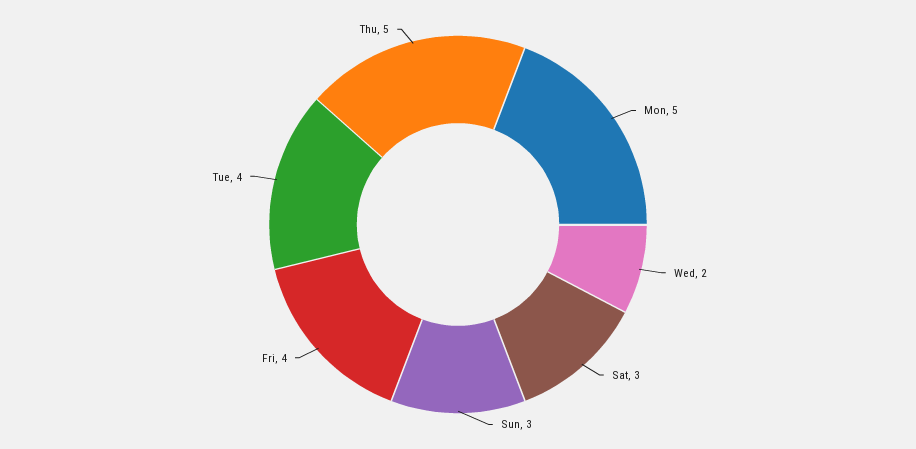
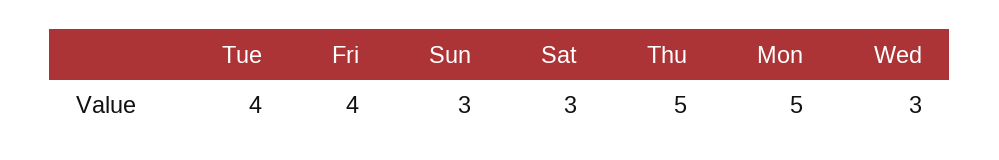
Wed: 2 -> 3

